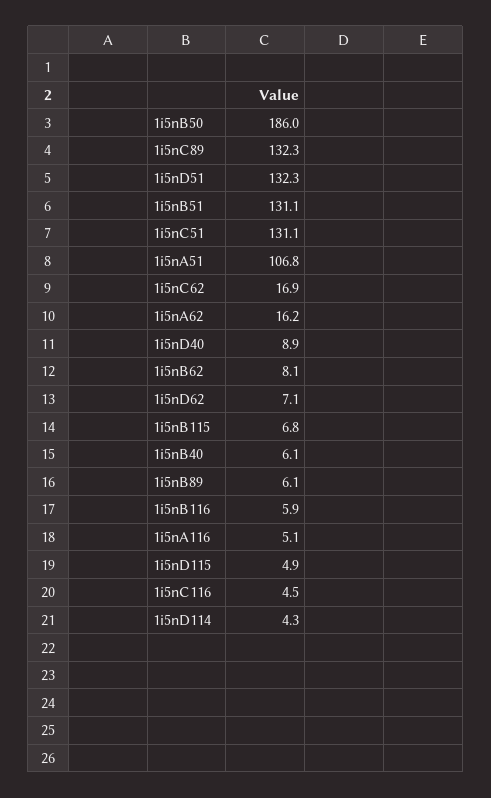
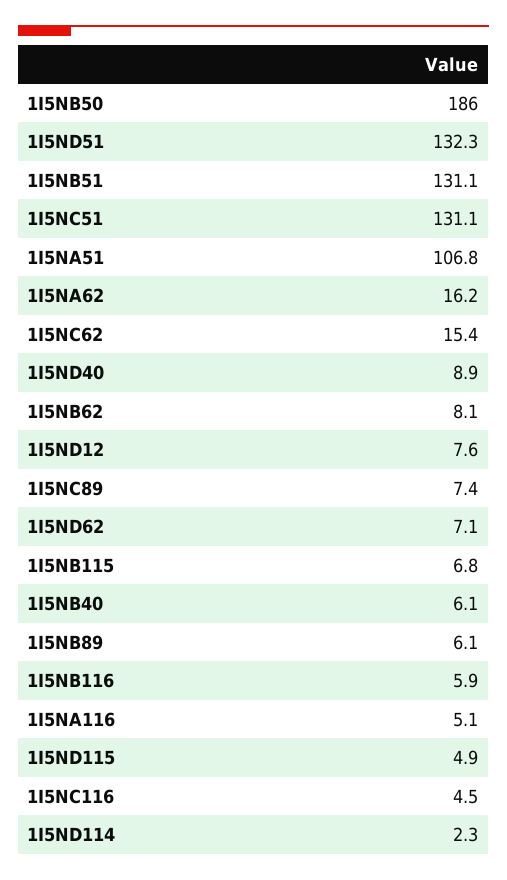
1i5nC89: 132.3 -> 7.4
1i5nC62: 16.9 -> 15.4
1i5nD114: 4.3 -> 2.3
1I5ND12: none -> 7.6

